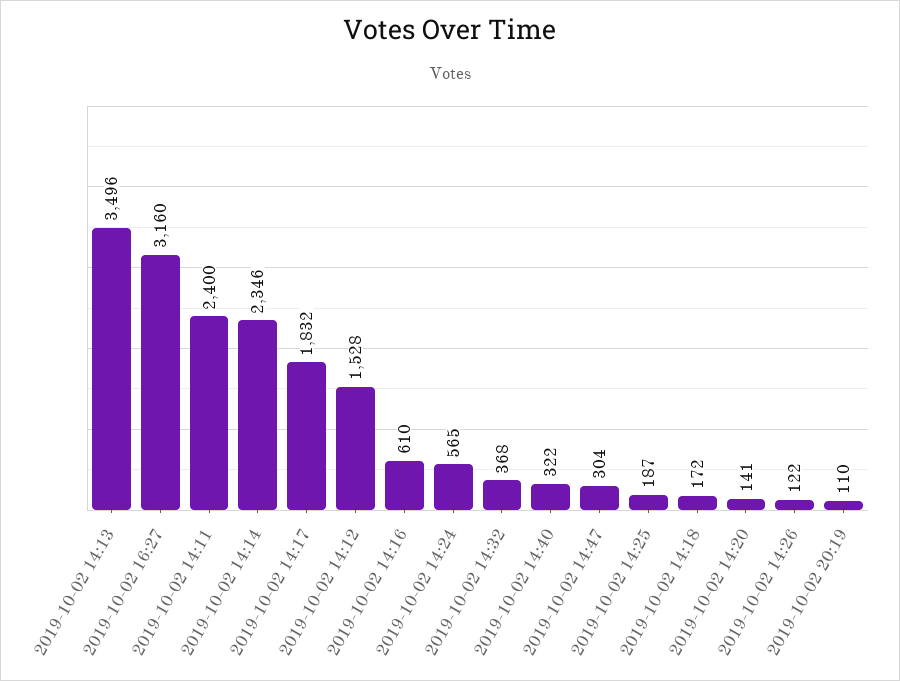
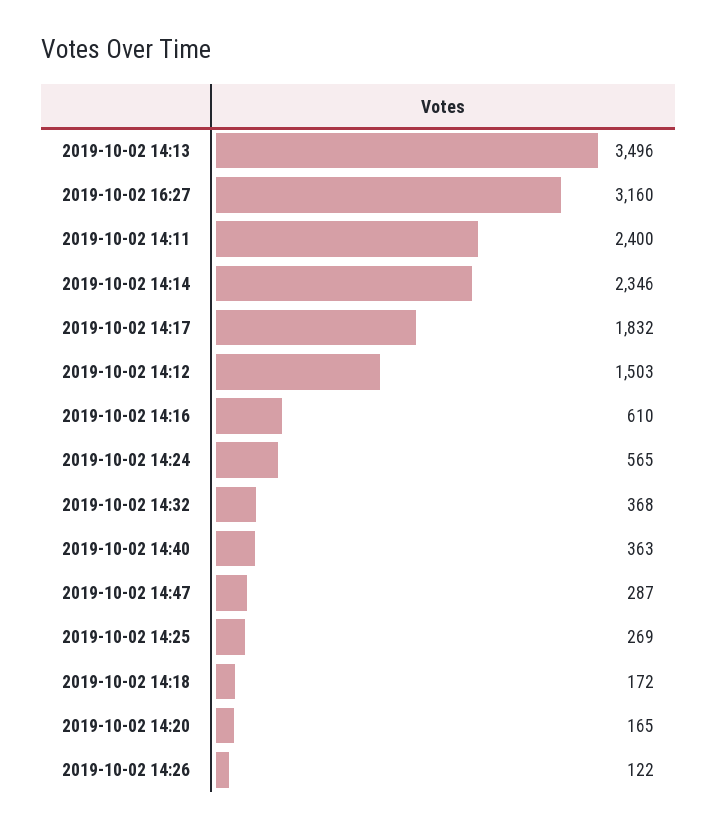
2019-10-02 14:12: 1528 -> 1503
2019-10-02 14:40: 322 -> 363
2019-10-02 14:47: 304 -> 287
2019-10-02 14:25: 187 -> 269
2019-10-02 14:20: 141 -> 165
2019-10-02 20:19: 110 -> none

